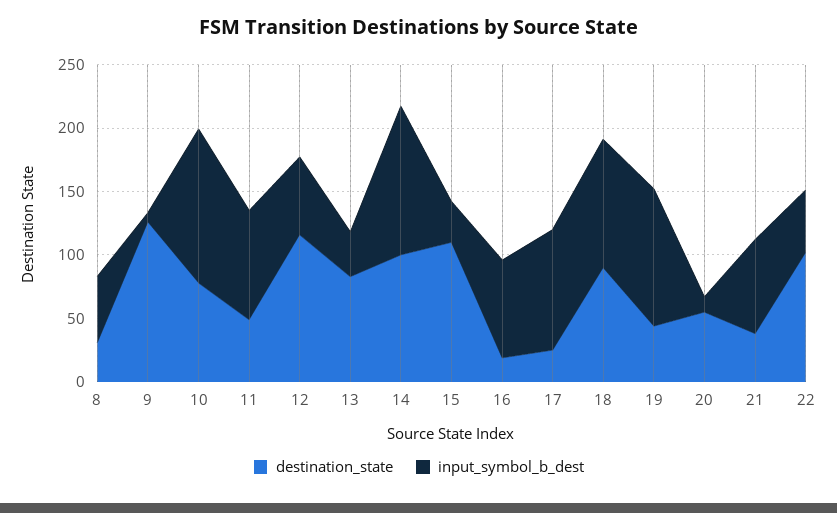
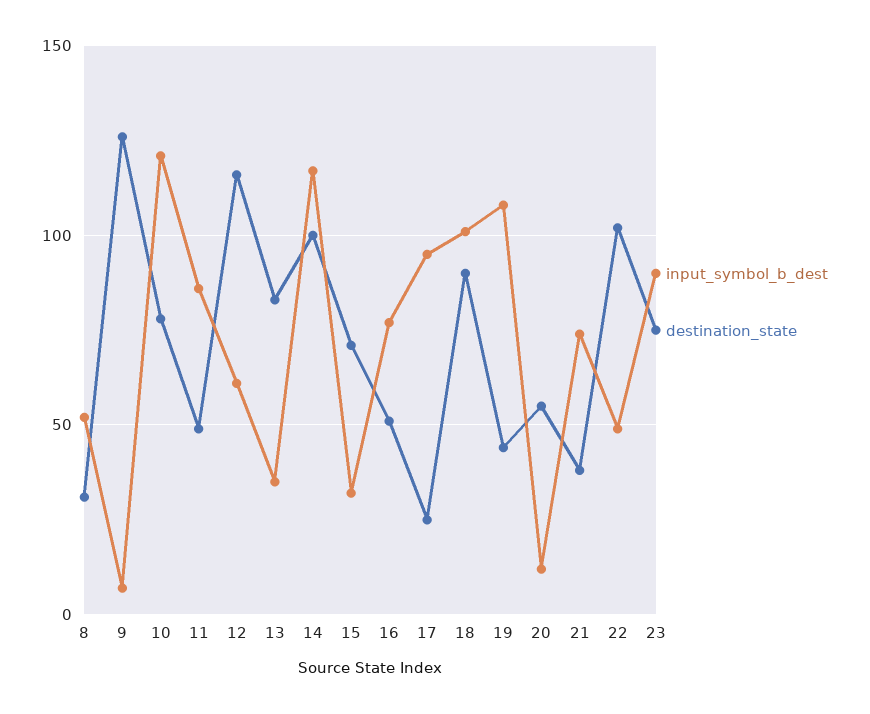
destination_state, 15: 110 -> 70
destination_state, 16: 20 -> 50
input_symbol_b_dest, 23: none -> 90
destination_state, 23: none -> 75

